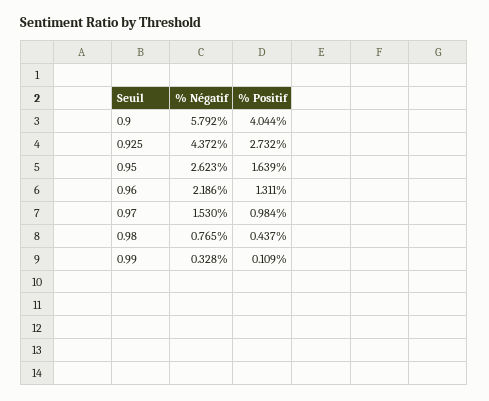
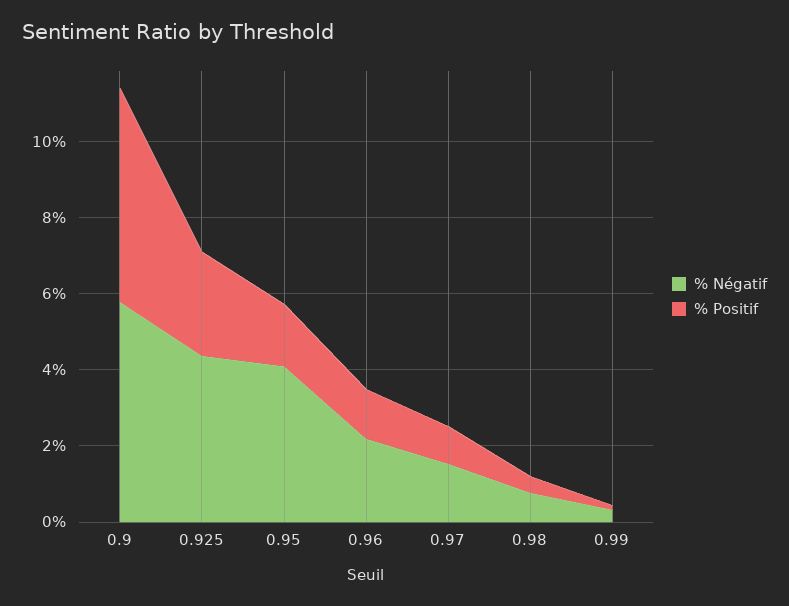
% Positif, 0.9: 4.044 -> 5.5
% Négatif, 0.95: 2.623 -> 4

